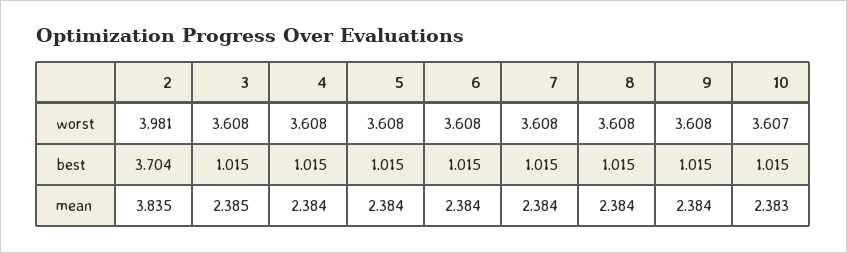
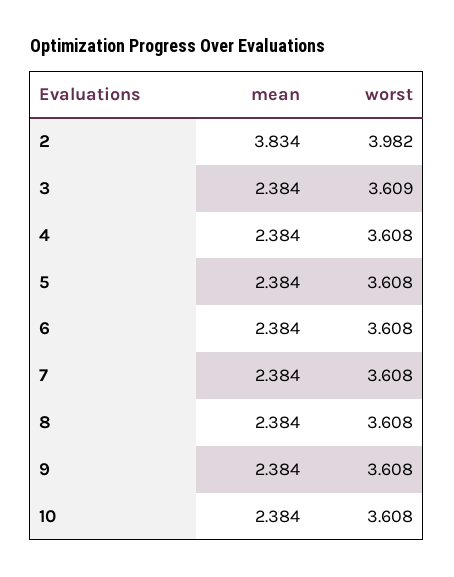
2, worst: 3.981 -> 3.982
3, worst: 3.608 -> 3.609
10, worst: 3.607 -> 3.608
2, best: 3.704 -> none
3, best: 1.015 -> none
4, best: 1.015 -> none
5, best: 1.015 -> none
6, best: 1.015 -> none
7, best: 1.015 -> none
8, best: 1.015 -> none
9, best: 1.015 -> none
10, best: 1.015 -> none
2, mean: 3.835 -> 3.834
3, mean: 2.385 -> 2.384
10, mean: 2.383 -> 2.384

